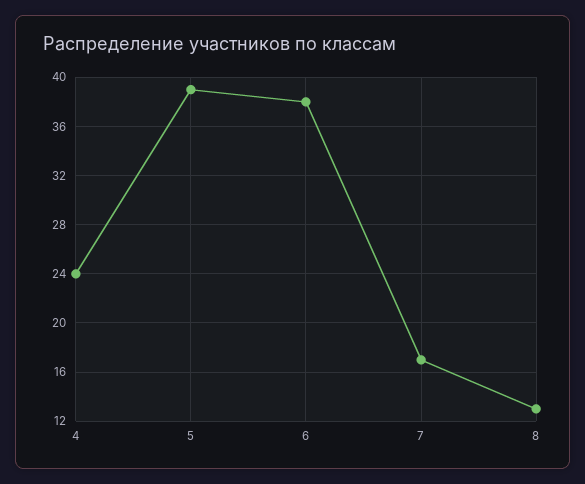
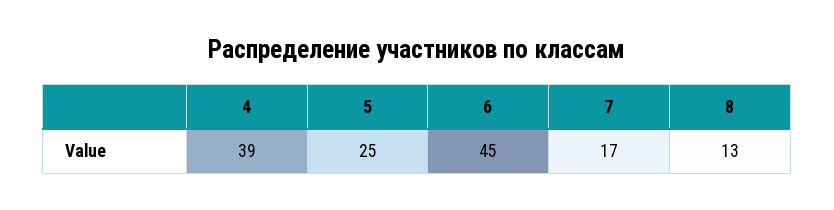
4: 24 -> 39
5: 39 -> 25
6: 38 -> 45

